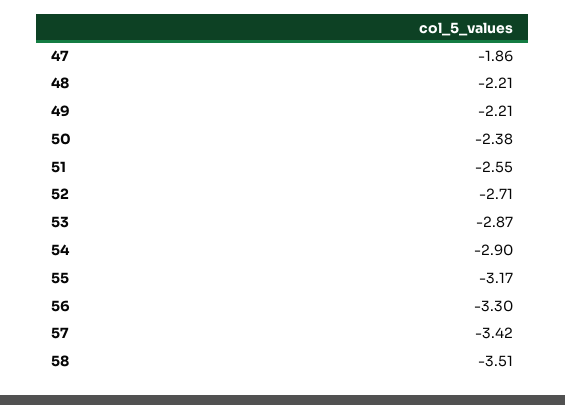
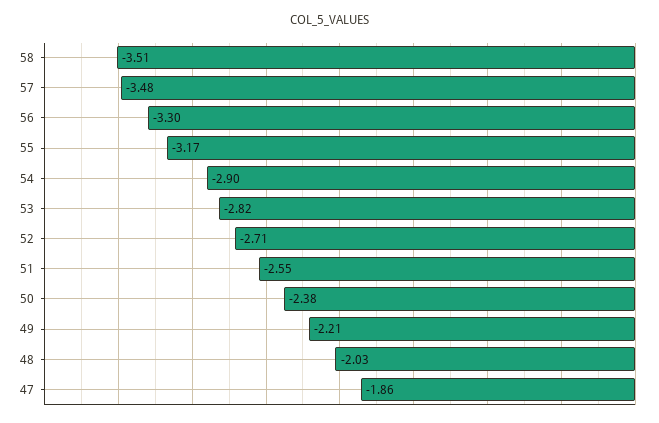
48: -2.21 -> -2.03
53: -2.87 -> -2.82
57: -3.42 -> -3.48

